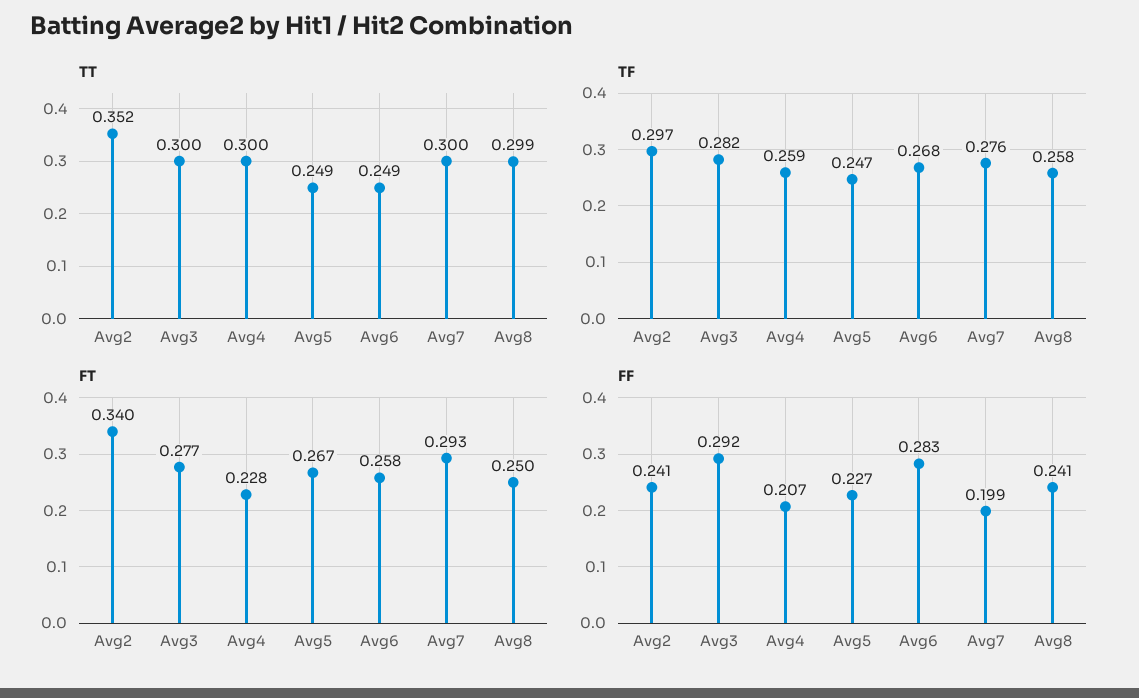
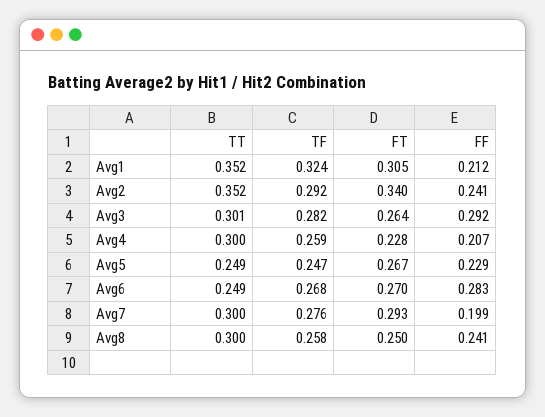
TT, Avg3: 0.3 -> 0.301
TT, Avg8: 0.299 -> 0.3
TF, Avg2: 0.297 -> 0.292
FT, Avg3: 0.277 -> 0.264
FT, Avg6: 0.258 -> 0.27
FF, Avg5: 0.227 -> 0.229
TT, Avg1: none -> 0.352
TF, Avg1: none -> 0.324
FT, Avg1: none -> 0.305
FF, Avg1: none -> 0.212

